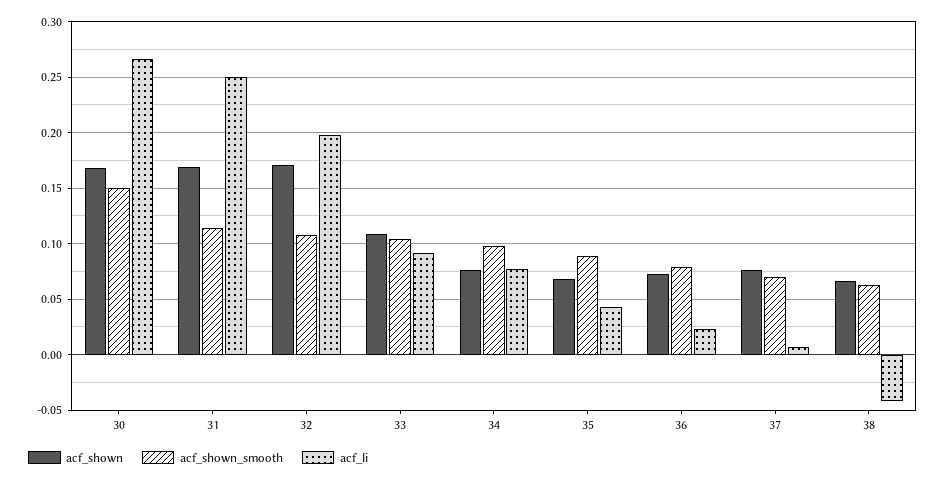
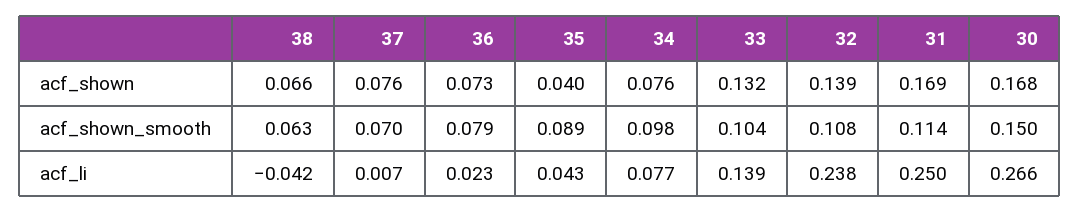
acf_shown, 32: 0.17 -> 0.139
acf_li, 32: 0.2 -> 0.238
acf_shown, 33: 0.11 -> 0.132
acf_li, 33: 0.09 -> 0.139
acf_shown, 35: 0.07 -> 0.04

